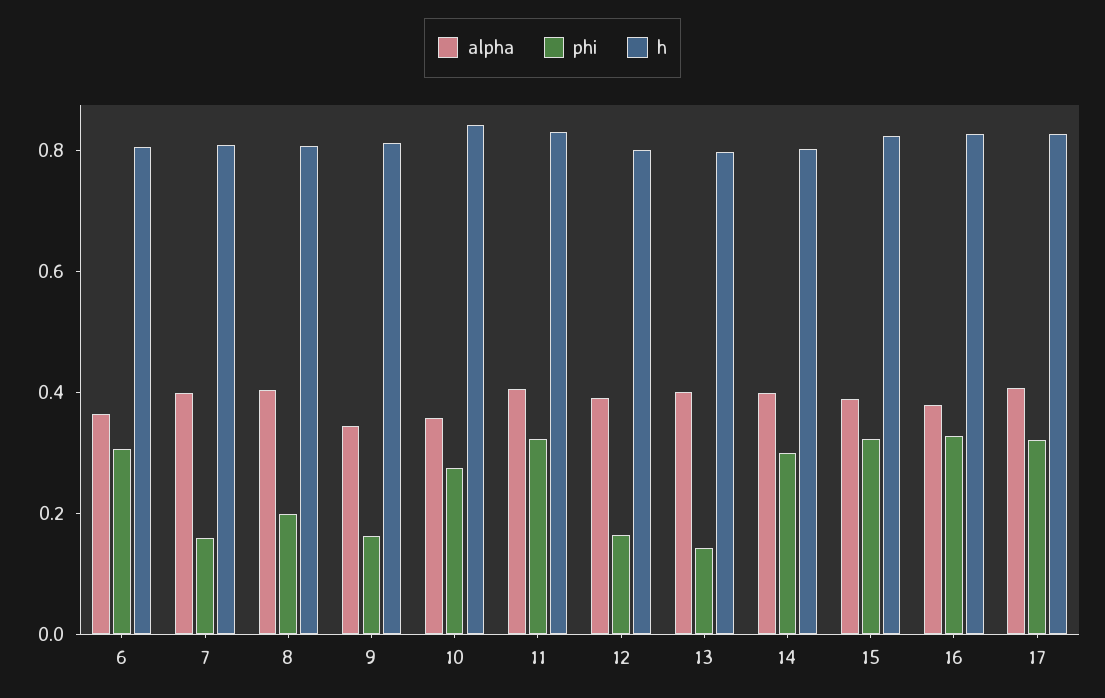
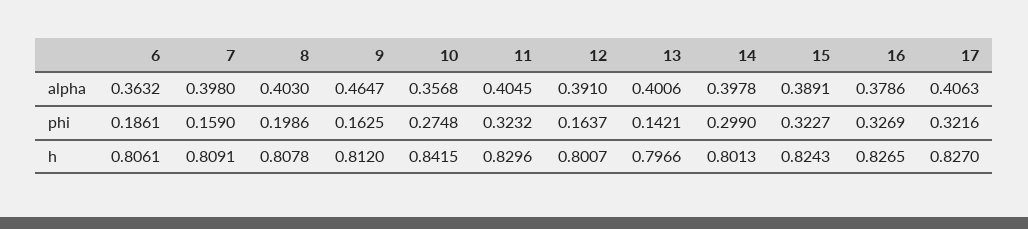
phi, 6: 0.3 -> 0.1861
alpha, 9: 0.35 -> 0.4647

